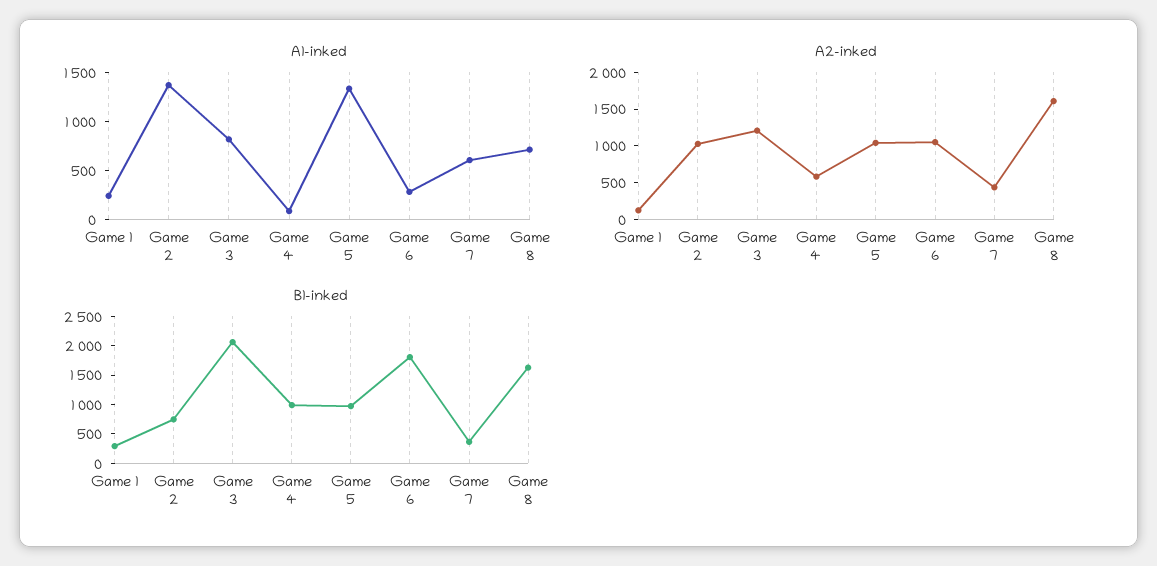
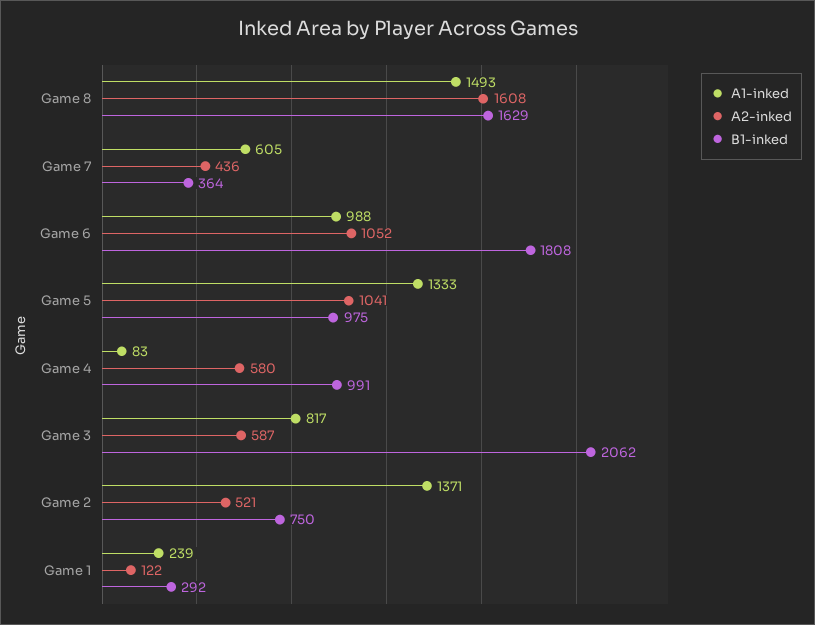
A1-inked, Game 6: 300 -> 988
A1-inked, Game 8: 700 -> 1493
A2-inked, Game 2: 1000 -> 521
A2-inked, Game 3: 1250 -> 587

